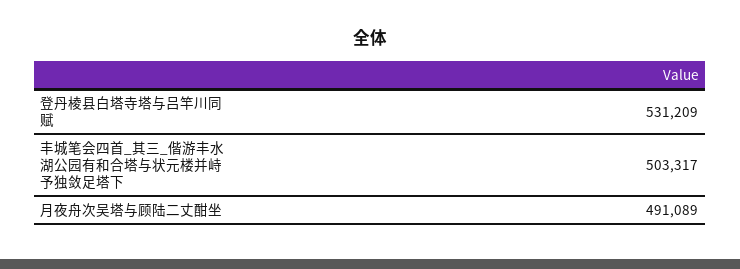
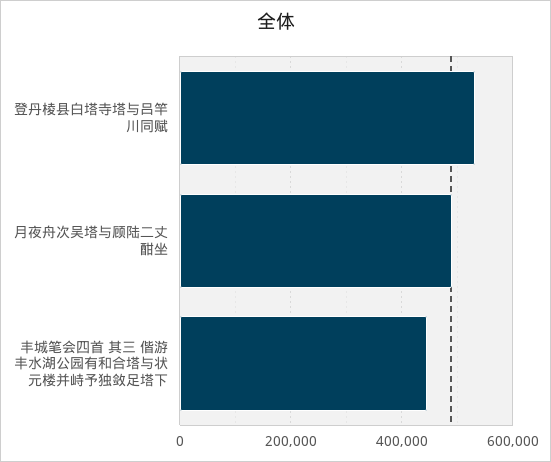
丰城笔会四首_其三_偕游丰水湖公园有和合塔与状元楼并峙予独敛足塔下: 503317 -> 440000

